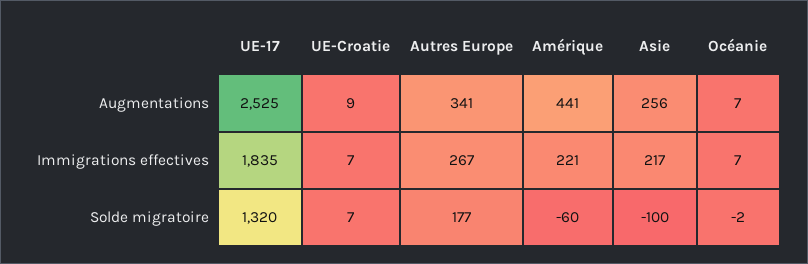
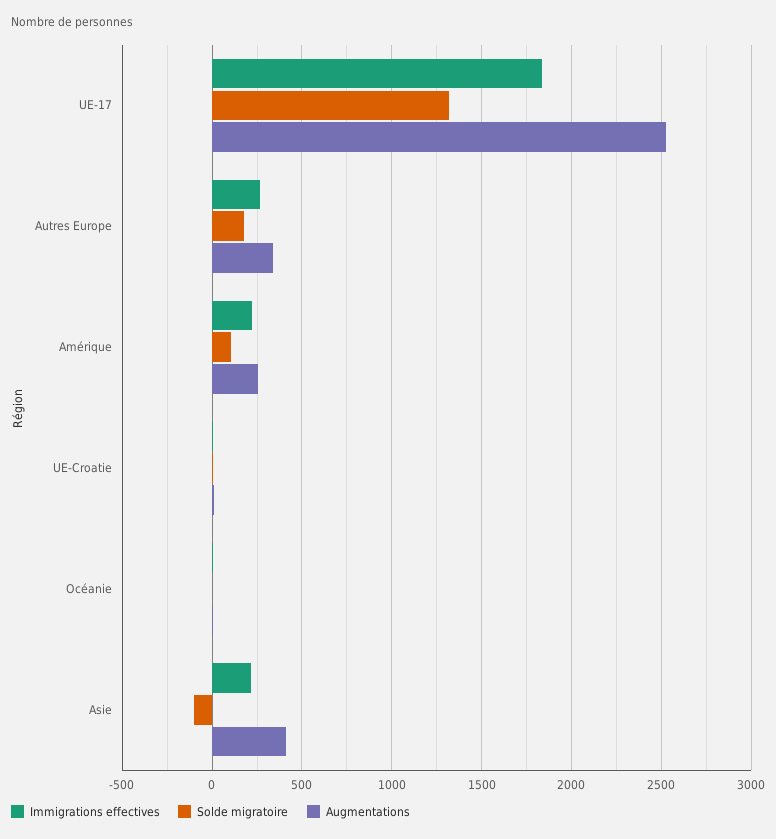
Augmentations, Amérique: 441 -> 250
Augmentations, Asie: 256 -> 400
Solde migratoire, Amérique: -60 -> 100

